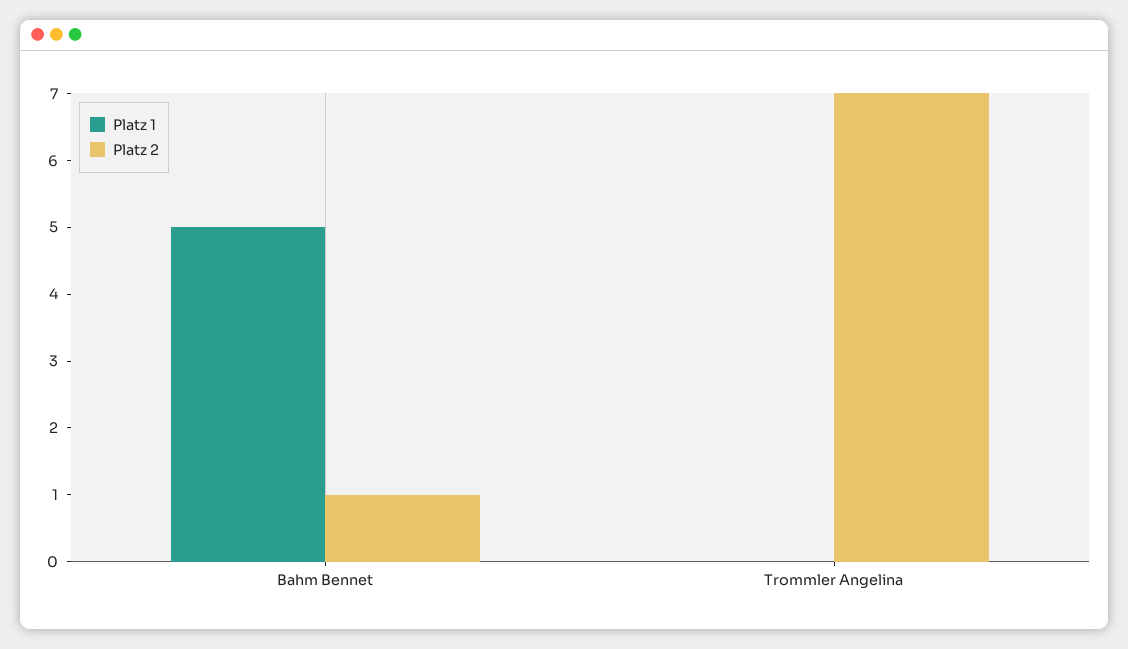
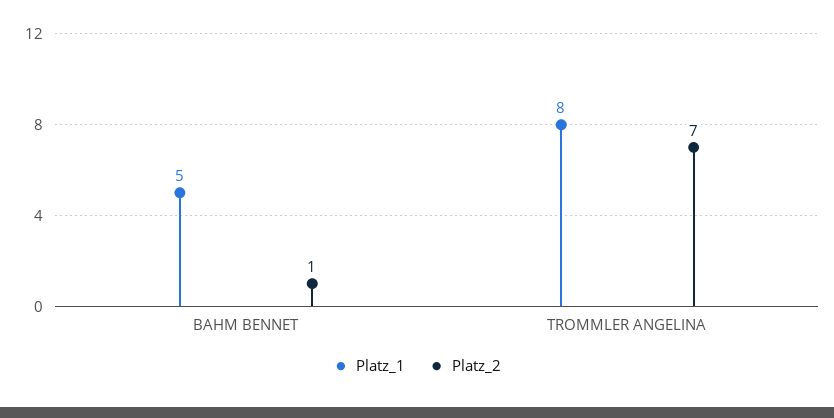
Platz 1, Trommler Angelina: 0 -> 8

